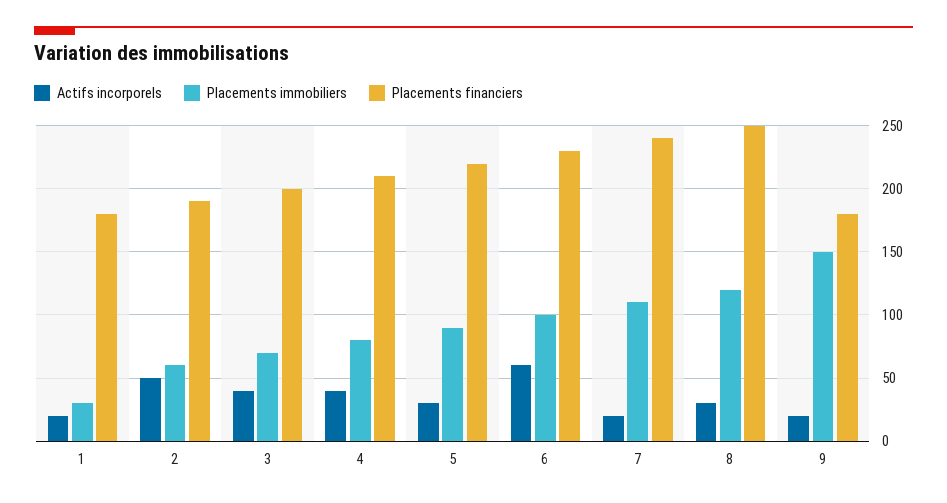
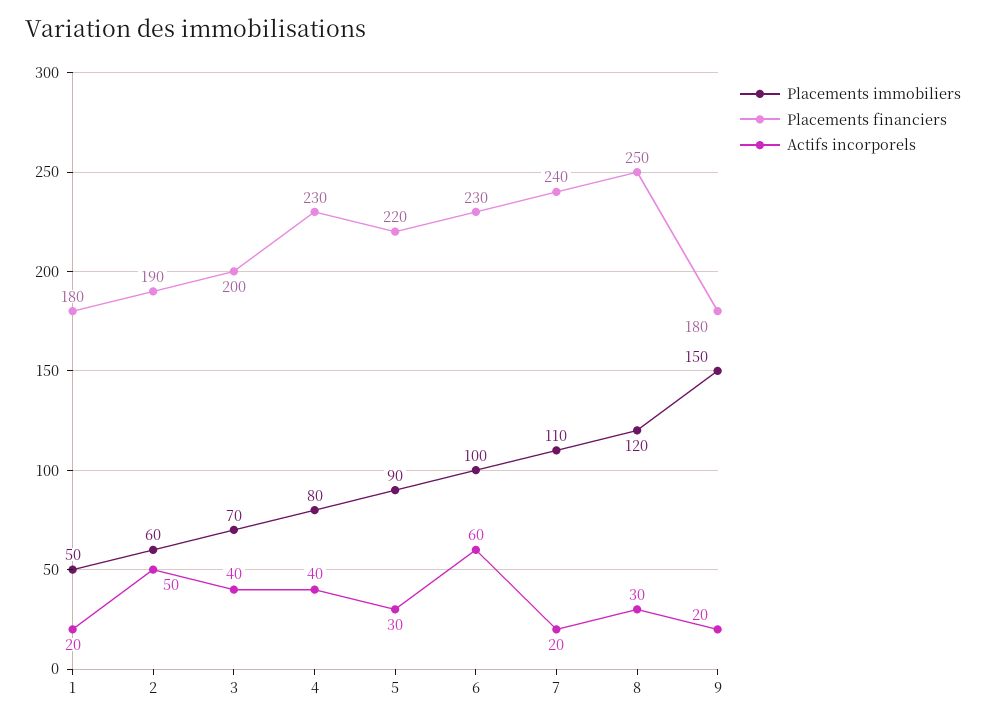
Placements immobiliers, 1: 30 -> 50
Placements financiers, 4: 210 -> 230

